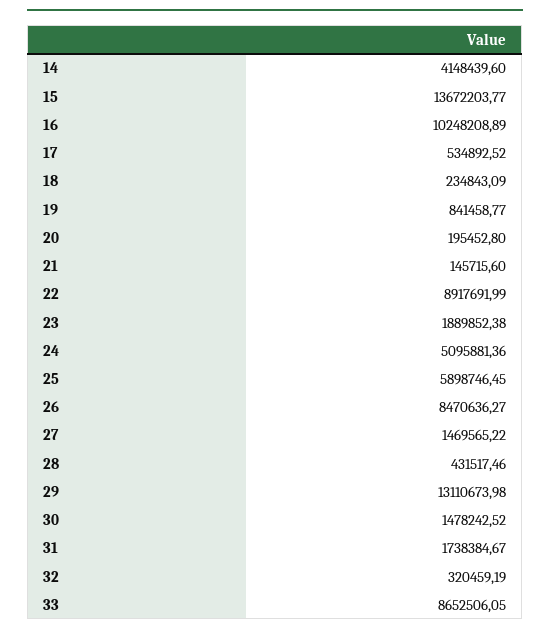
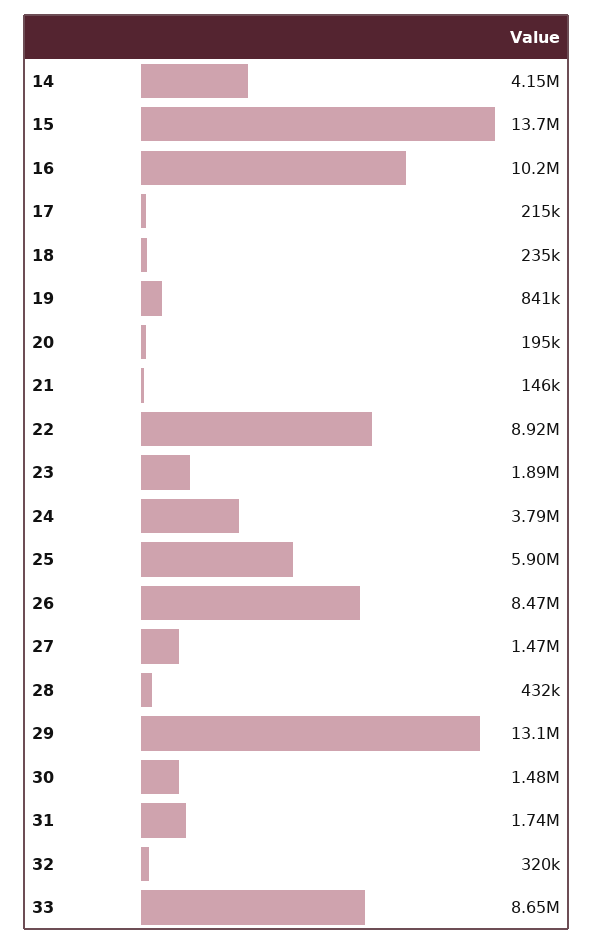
17: 534892.52 -> 215000
24: 5095881.36 -> 3790000

